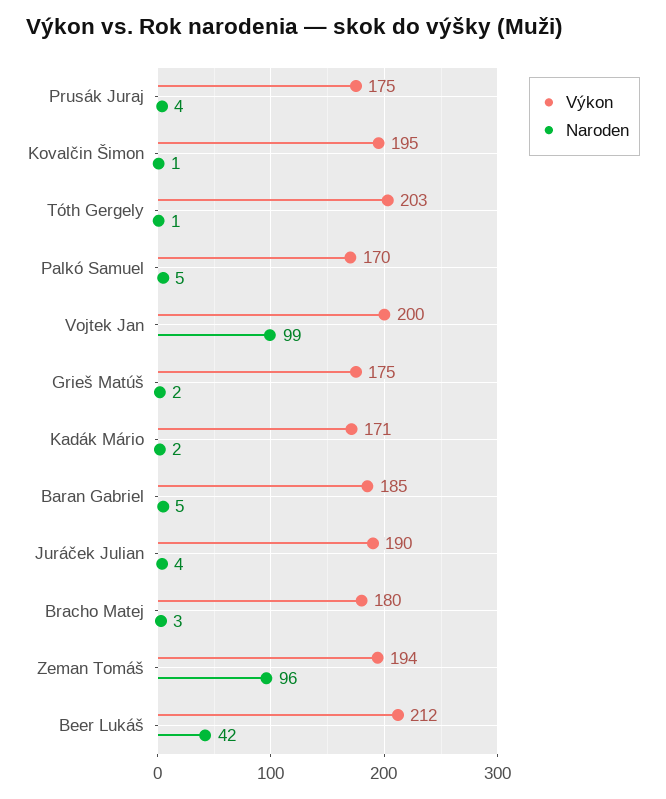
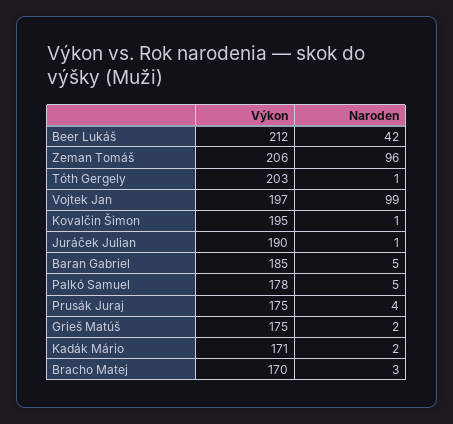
Výkon, Palkó Samuel: 170 -> 178
Výkon, Vojtek Jan: 200 -> 197
Naroden, Juráček Julian: 4 -> 1
Výkon, Bracho Matej: 180 -> 170
Výkon, Zeman Tomáš: 194 -> 206

